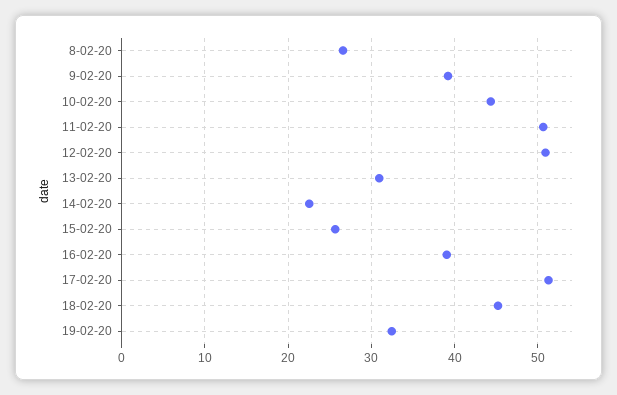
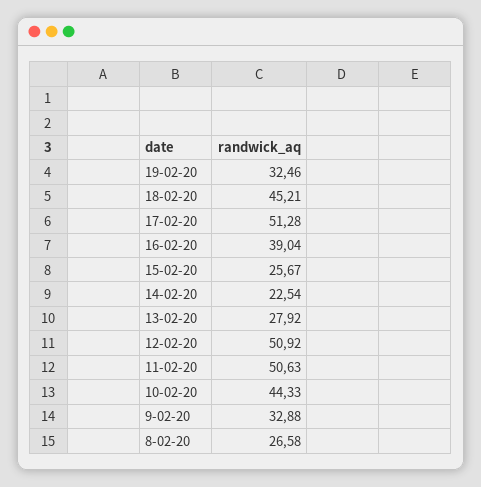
9-02-20: 39 -> 32.88
13-02-20: 31 -> 27.92

